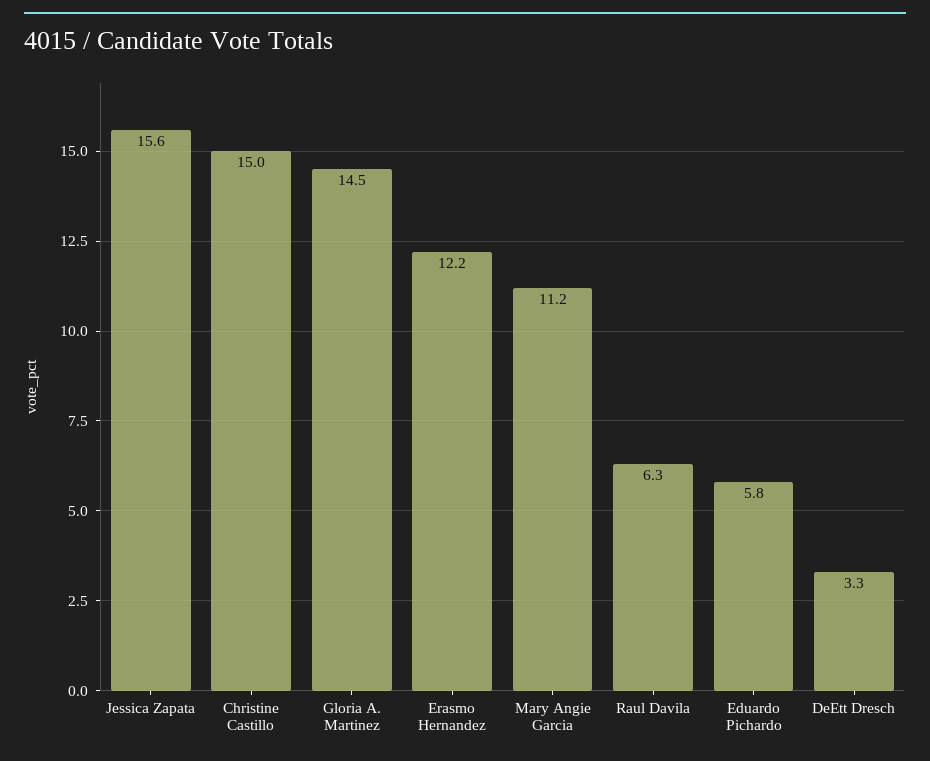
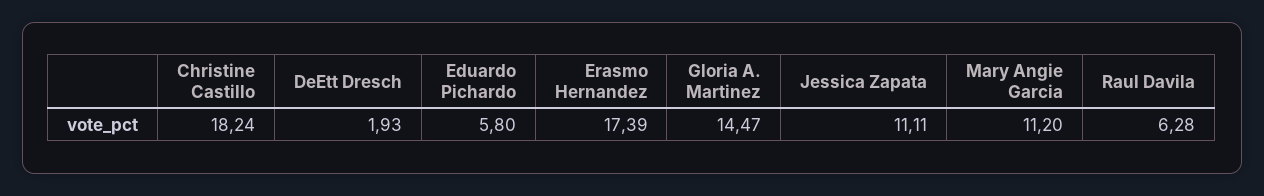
Jessica Zapata: 15.6 -> 11.11
Christine Castillo: 15 -> 18.24
Erasmo Hernandez: 12.2 -> 17.39
DeEtt Dresch: 3.3 -> 1.93

